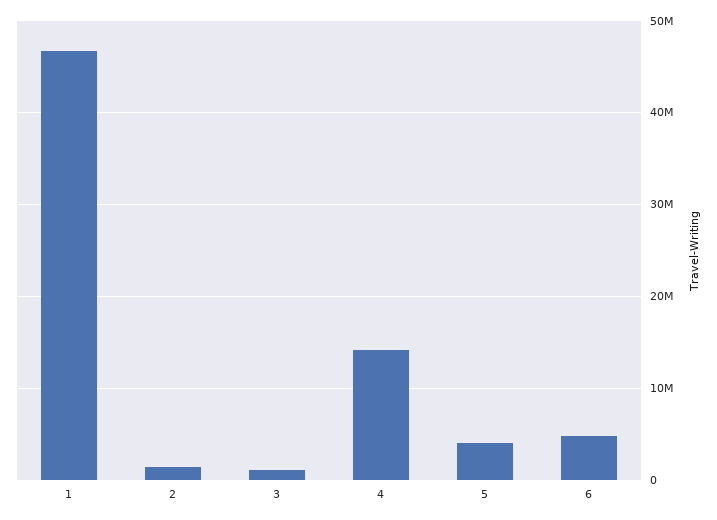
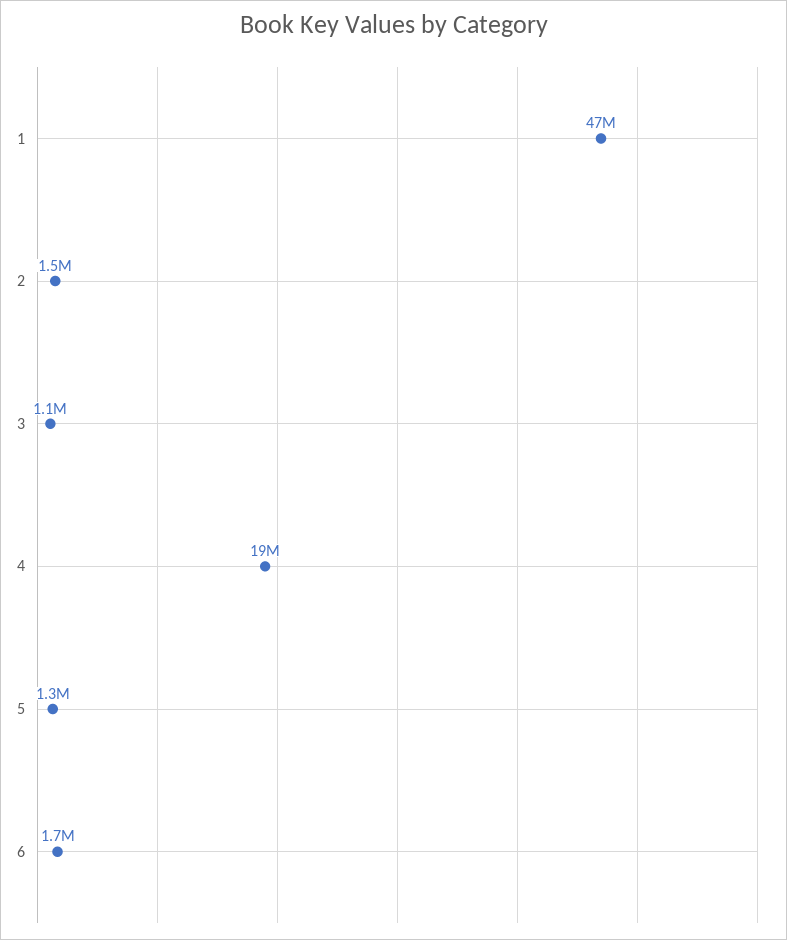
4: 14000000 -> 19000000
5: 4000000 -> 1300000
6: 5000000 -> 1700000

